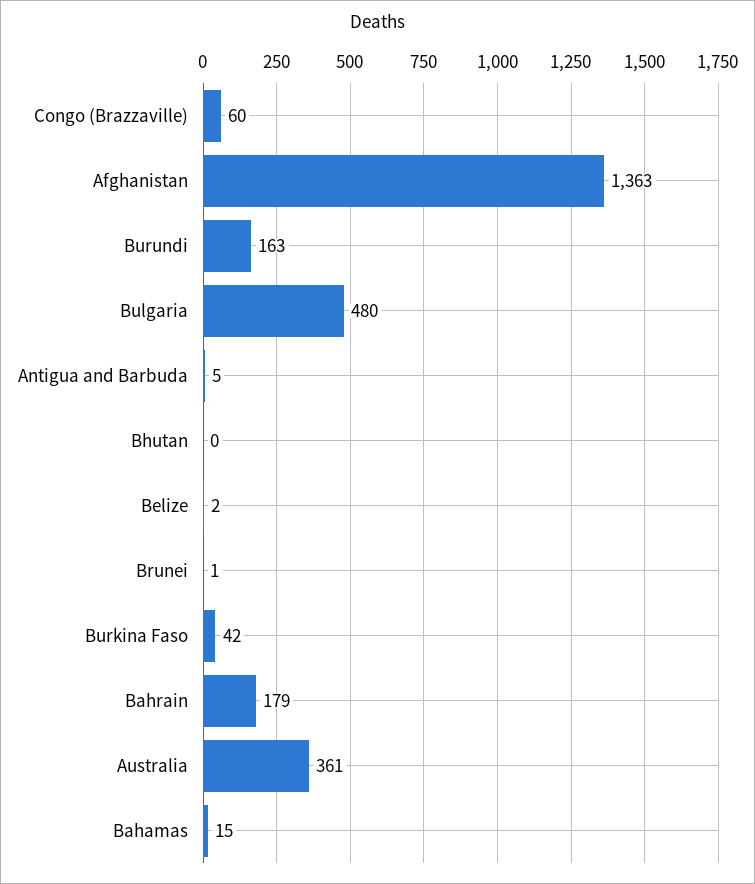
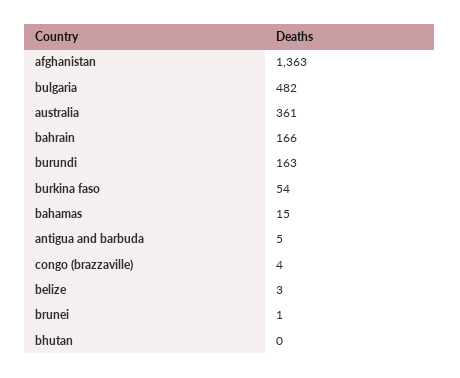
Congo (Brazzaville): 60 -> 4
Bulgaria: 480 -> 482
Belize: 2 -> 3
Burkina Faso: 42 -> 54
Bahrain: 179 -> 166

